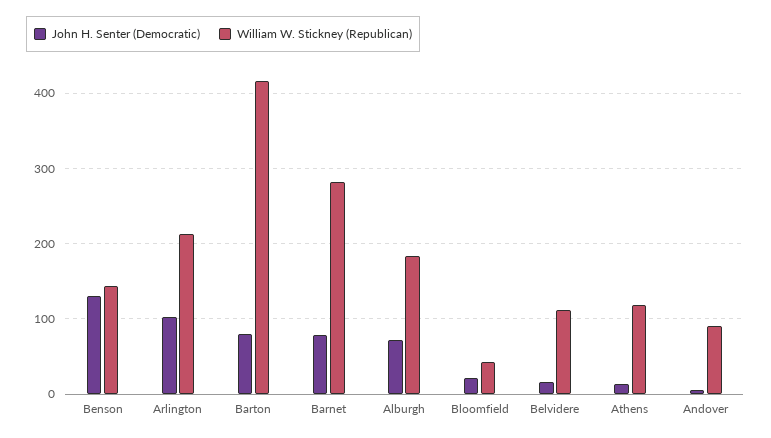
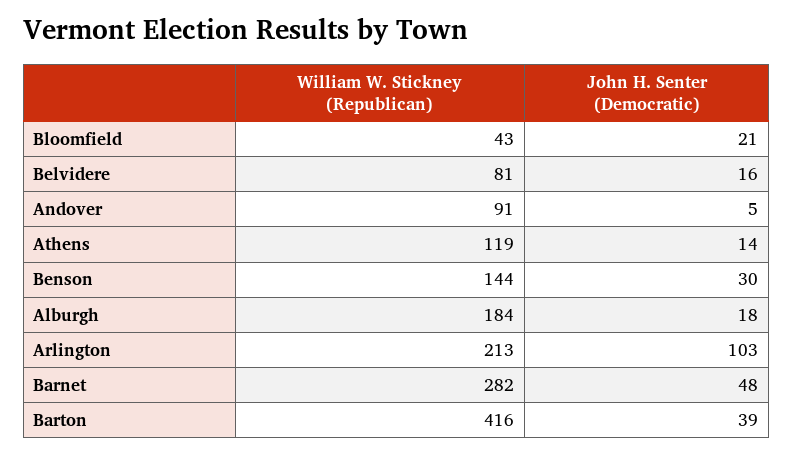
John H. Senter (Democratic), Benson: 130 -> 30
John H. Senter (Democratic), Barton: 80 -> 39
John H. Senter (Democratic), Barnet: 80 -> 48
John H. Senter (Democratic), Alburgh: 70 -> 18
William W. Stickney (Republican), Belvidere: 110 -> 81

